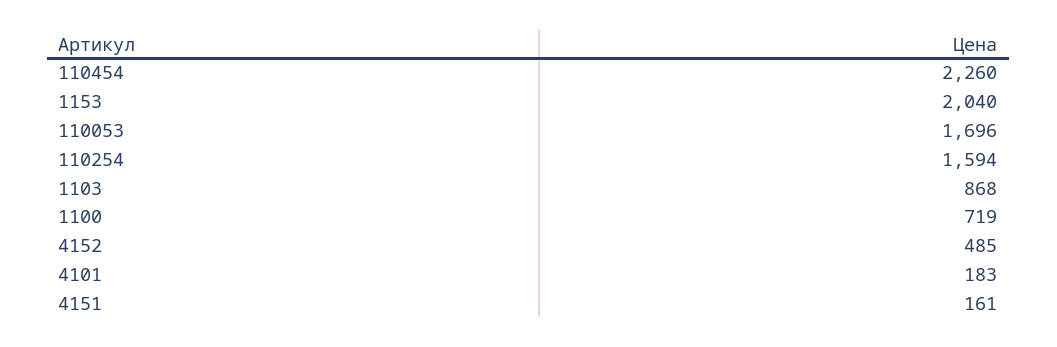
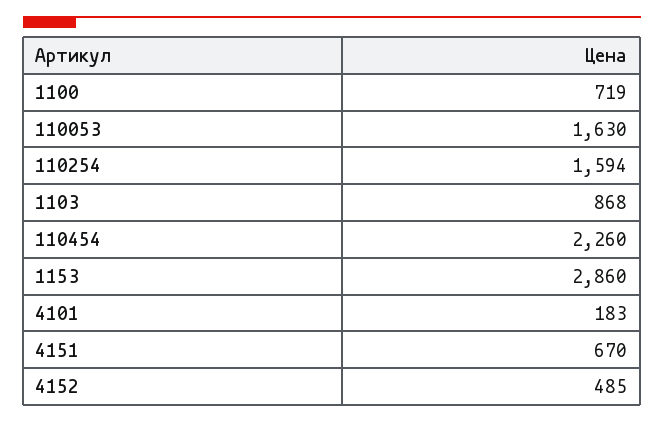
1153: 2040 -> 2860
110053: 1696 -> 1630
4151: 161 -> 670

